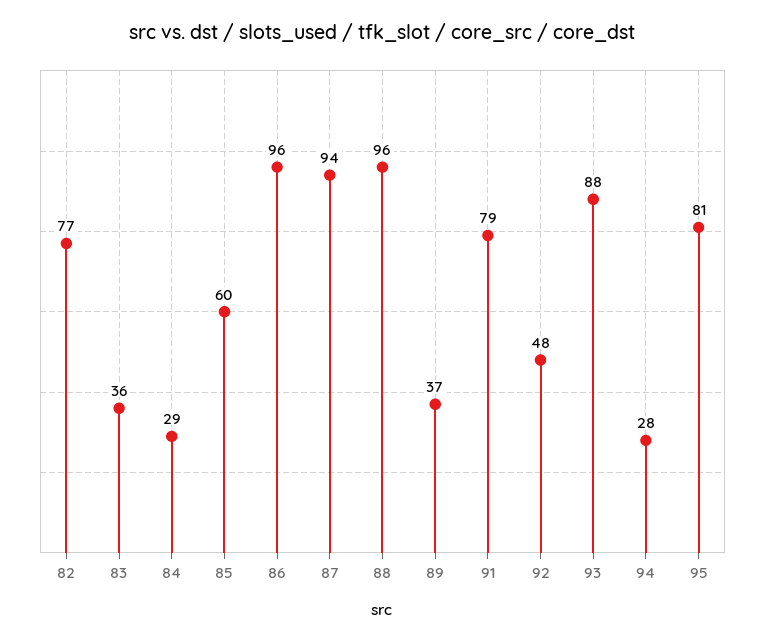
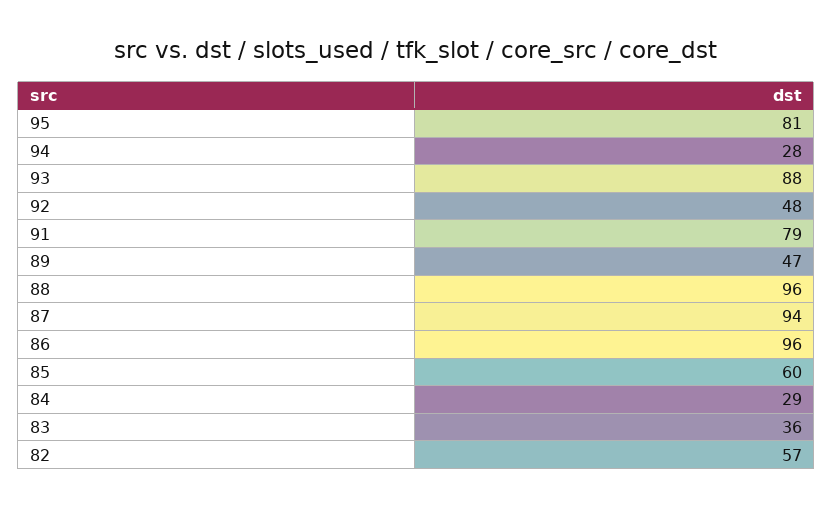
82: 77 -> 57
89: 37 -> 47

